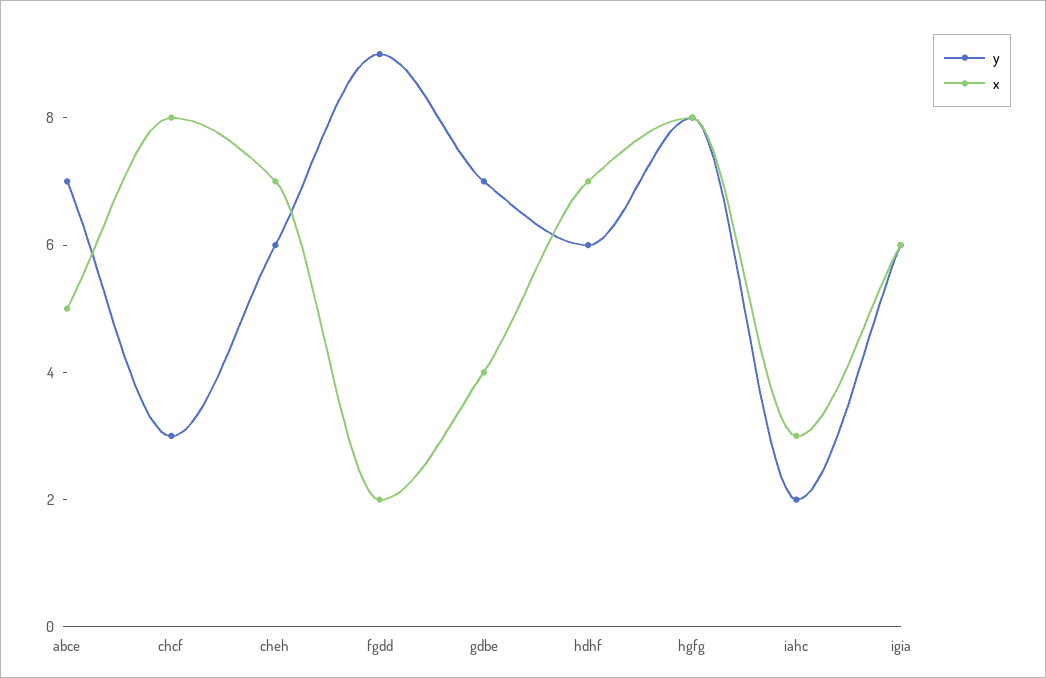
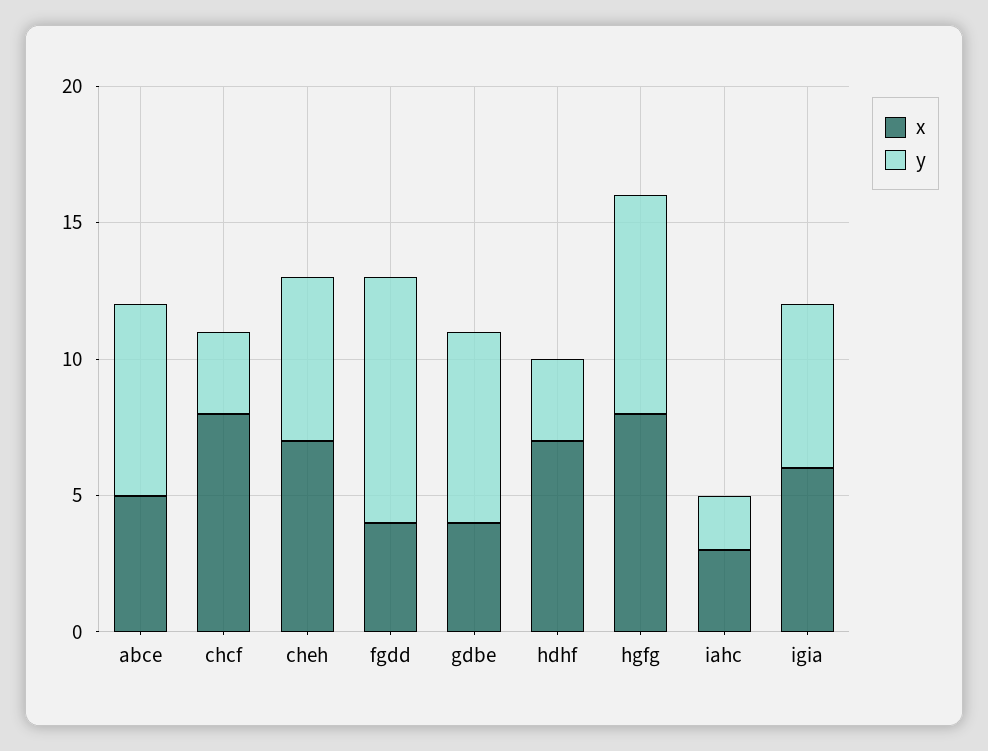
x, fgdd: 2 -> 4
y, hdhf: 6 -> 3

